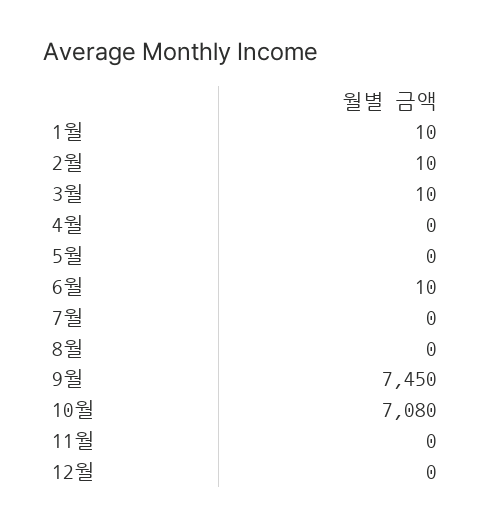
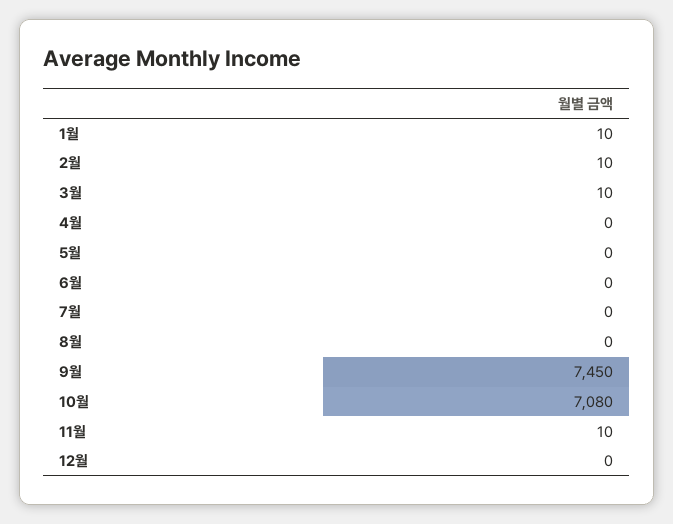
6월: 10 -> 0
11월: 0 -> 10

